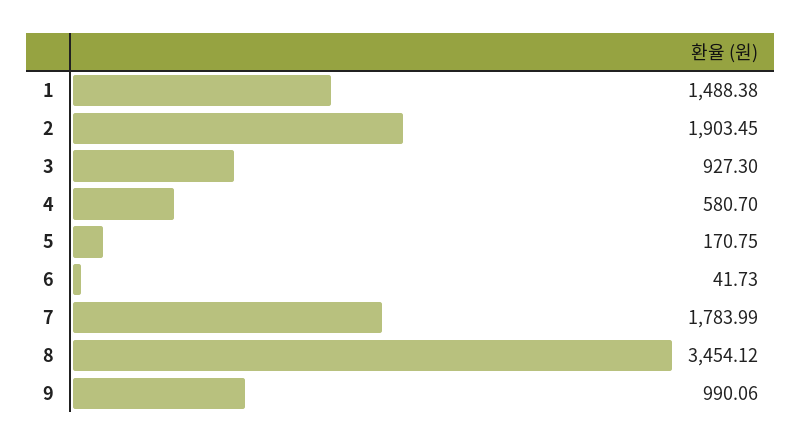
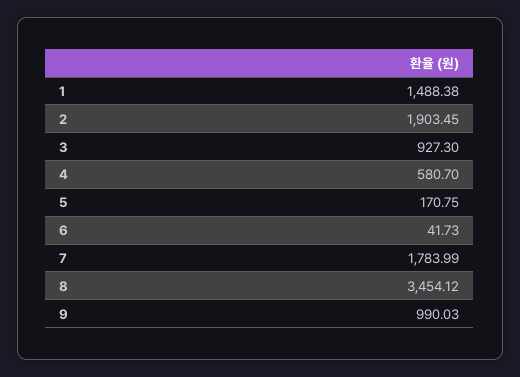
9: 990.06 -> 990.03

